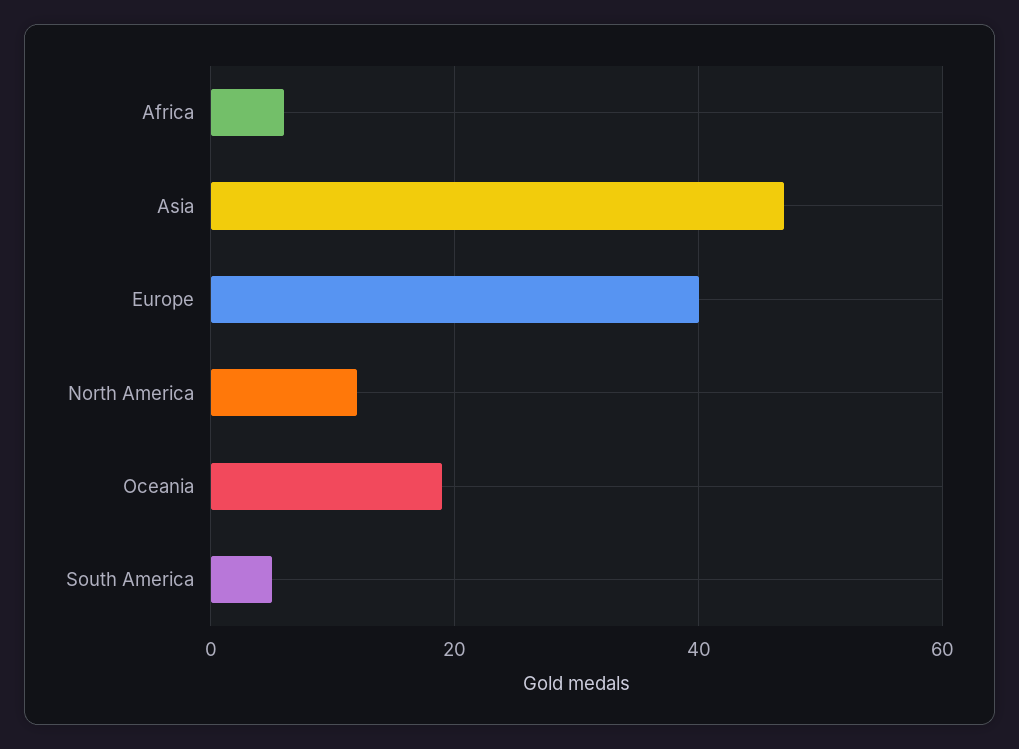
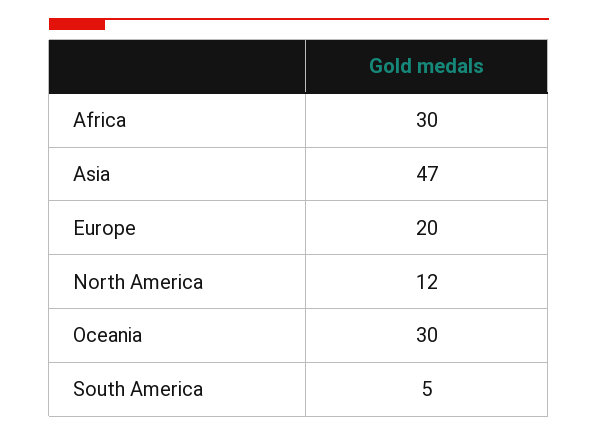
Africa: 5 -> 30
Europe: 40 -> 20
Oceania: 20 -> 30

